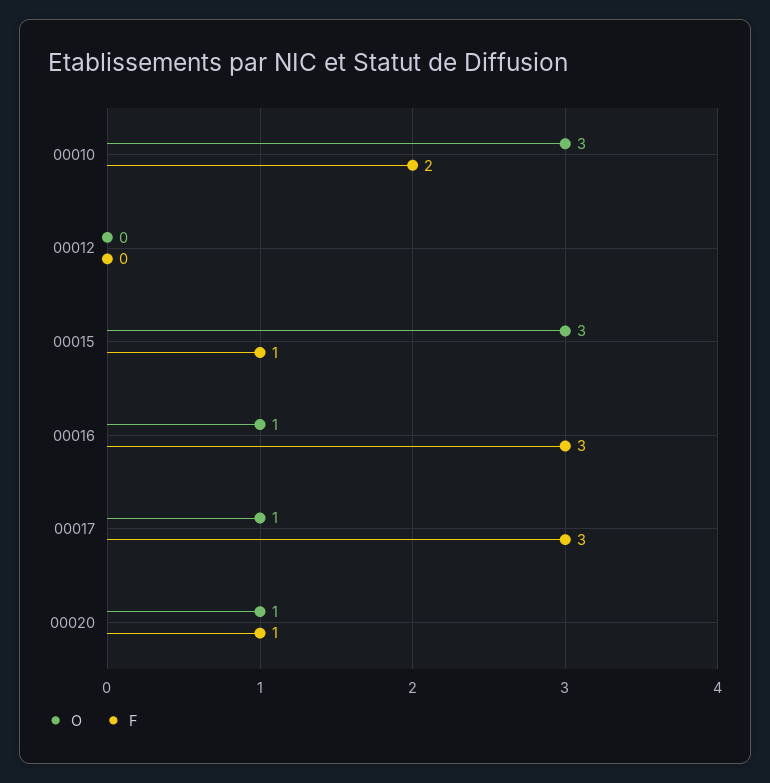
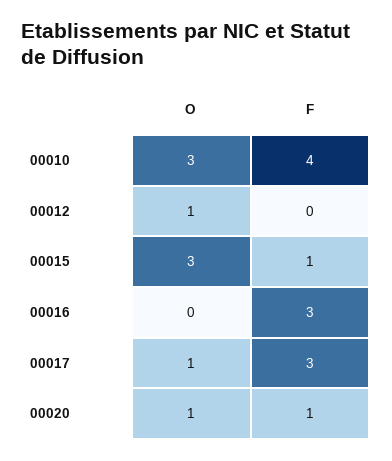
F, 00010: 2 -> 4
O, 00012: 0 -> 1
O, 00016: 1 -> 0

